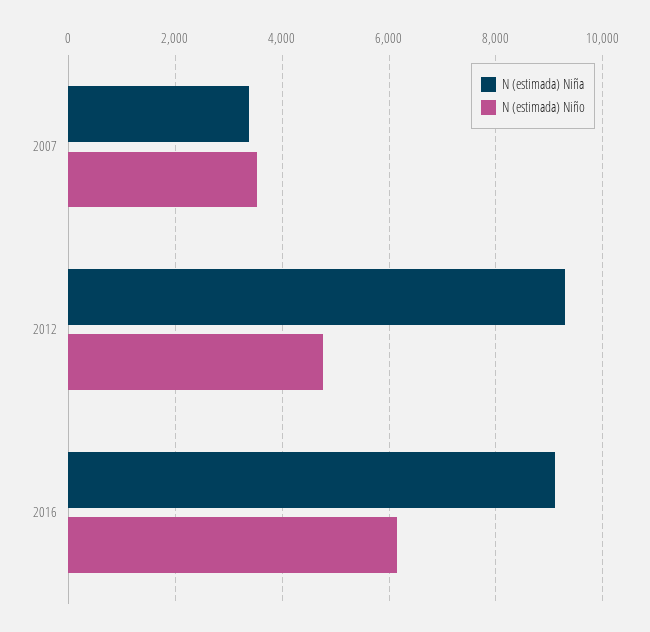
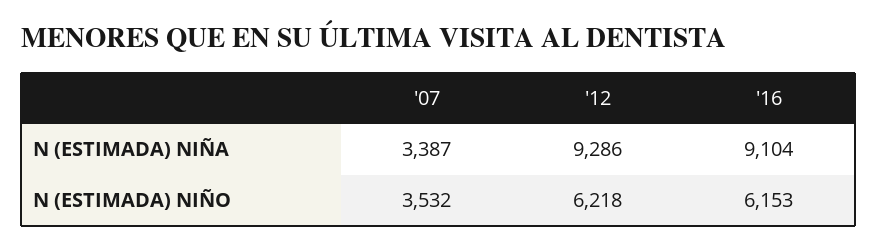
N (estimada) Niño, 2012: 4800 -> 6218

